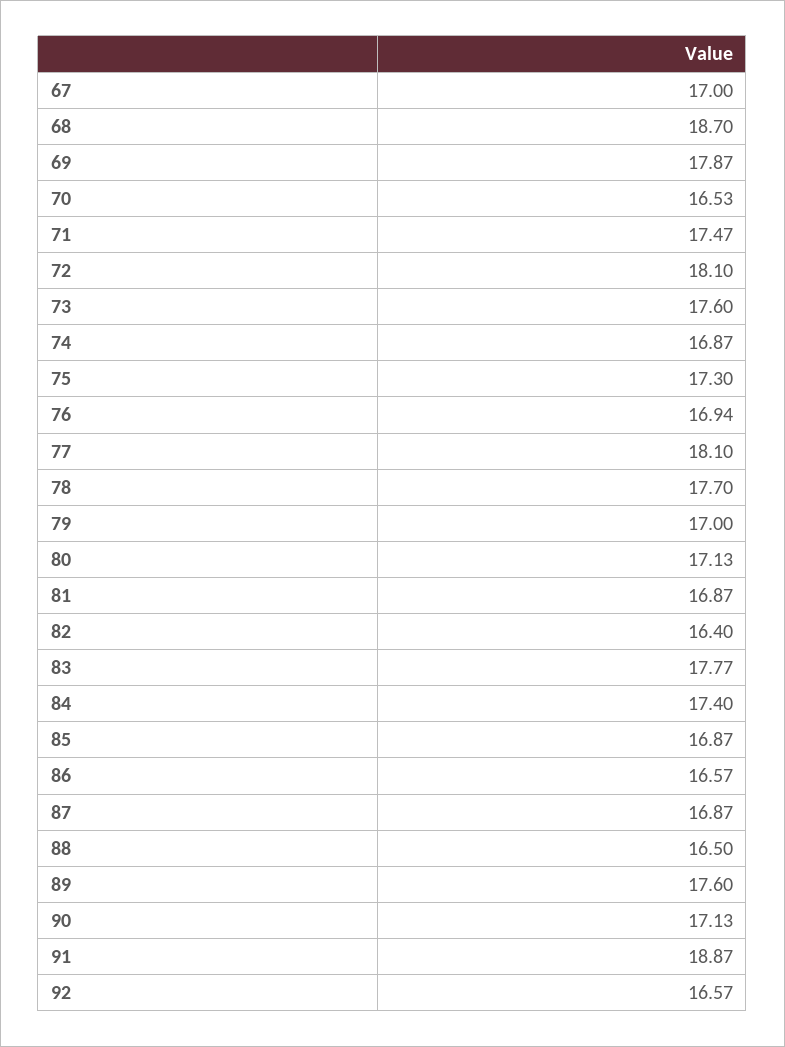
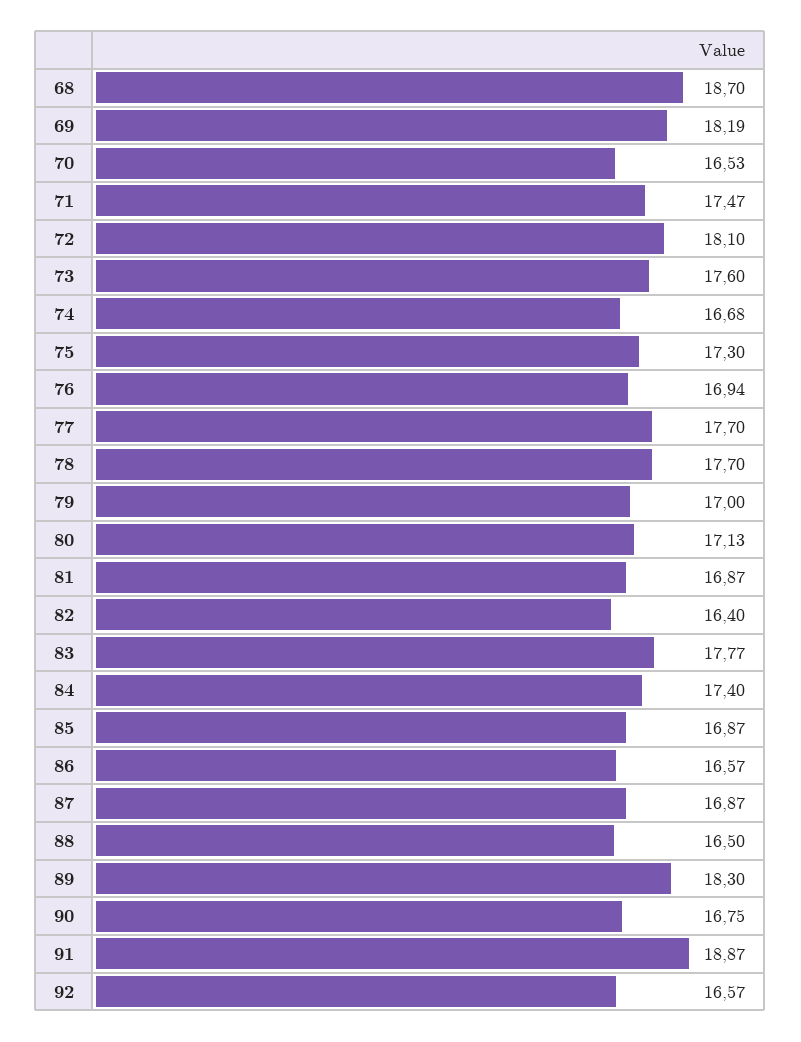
67: 17 -> none
69: 17.87 -> 18.19
74: 16.87 -> 16.68
77: 18.1 -> 17.7
89: 17.6 -> 18.3
90: 17.13 -> 16.75

